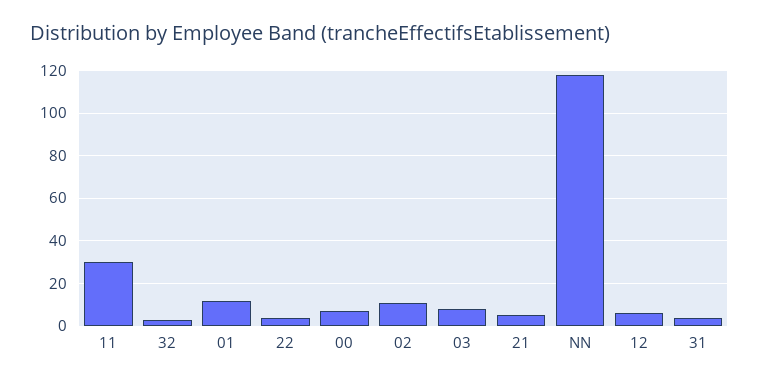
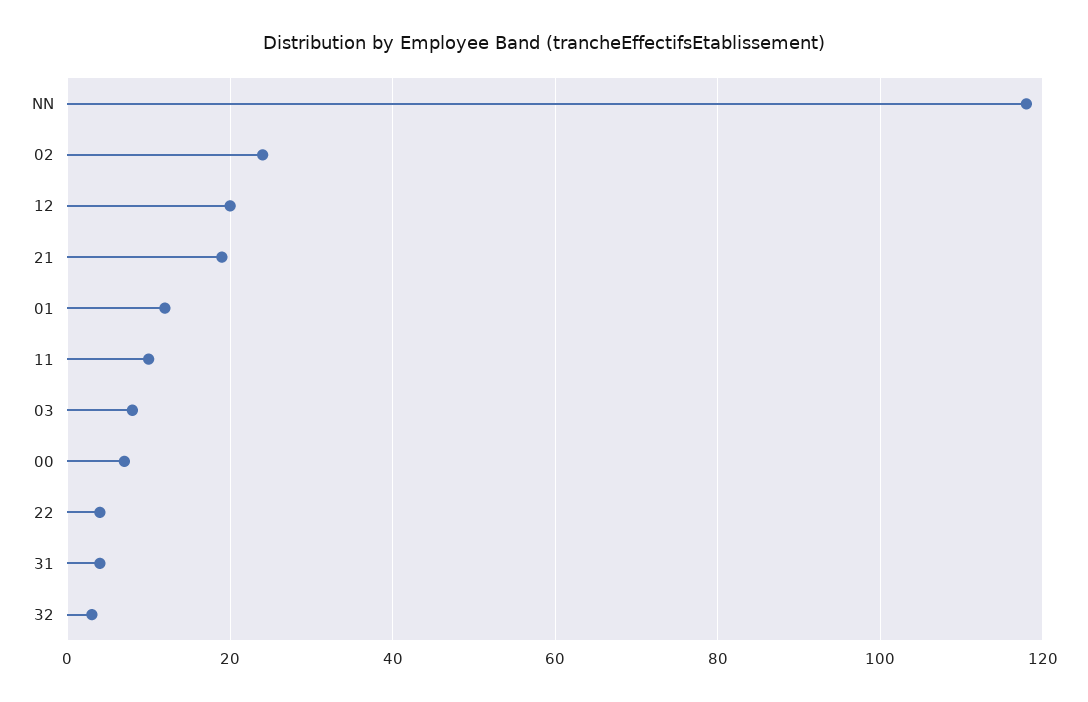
11: 30 -> 10
02: 10 -> 25
21: 5 -> 20
12: 5 -> 20

